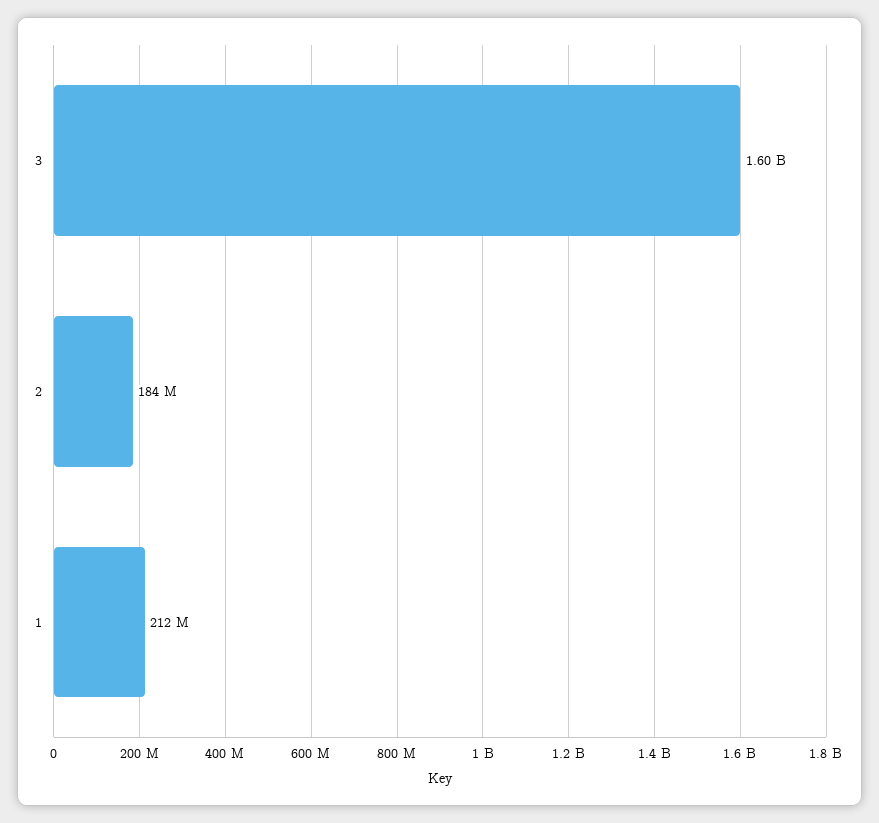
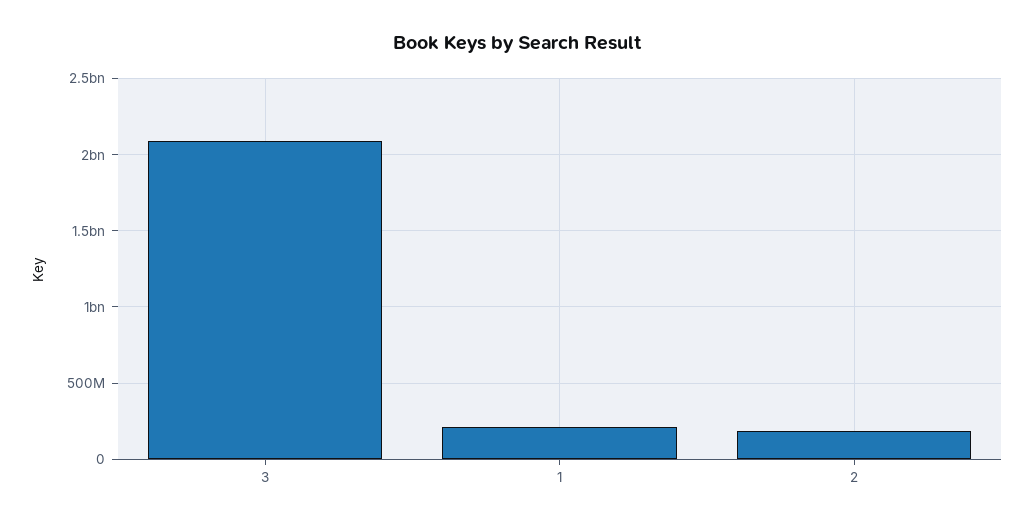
3: 1600000000 -> 2100000000

